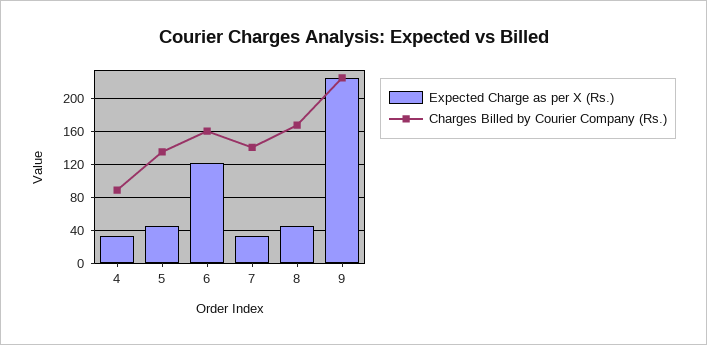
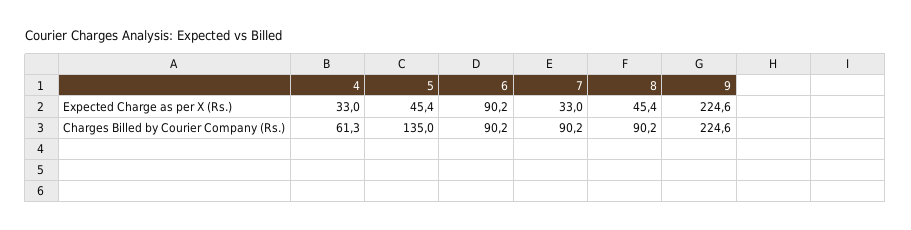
Charges Billed by Courier Company (Rs.), 4: 90 -> 61.3
Expected Charge as per X (Rs.), 6: 120 -> 90.2
Charges Billed by Courier Company (Rs.), 6: 160 -> 90.2
Charges Billed by Courier Company (Rs.), 7: 140 -> 90.2
Charges Billed by Courier Company (Rs.), 8: 170 -> 90.2

